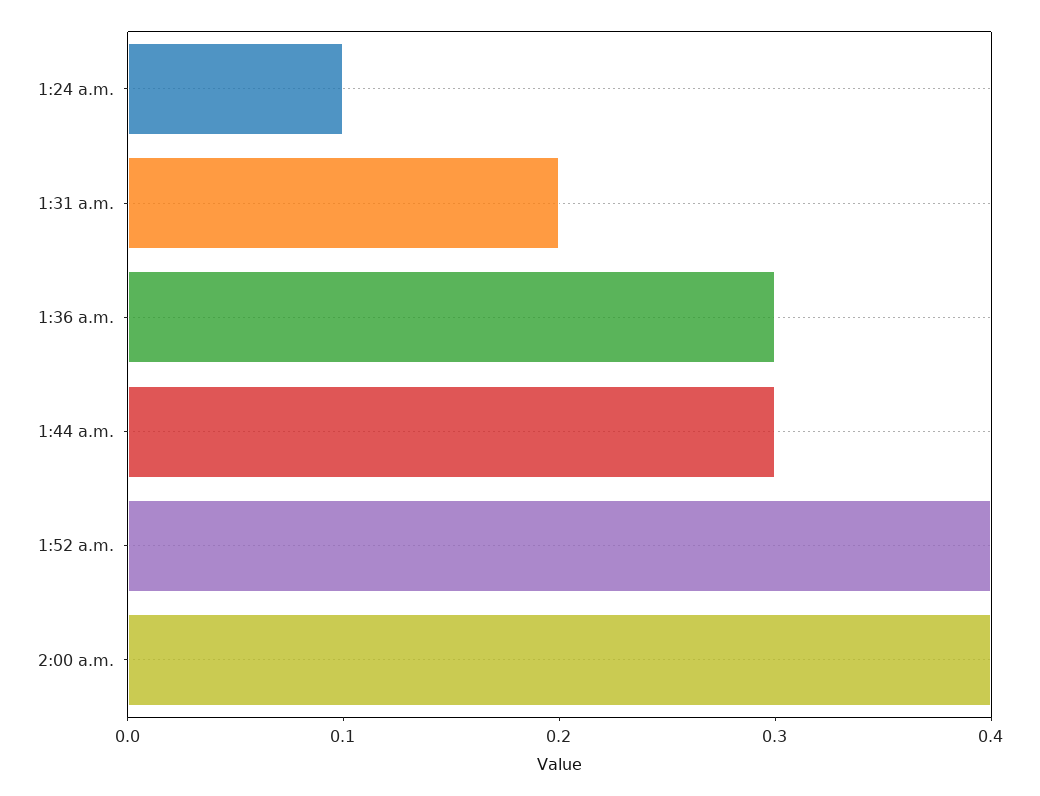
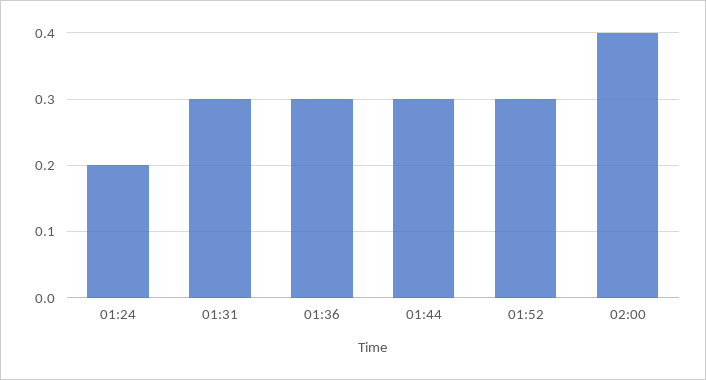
1:24 a.m.: 0.1 -> 0.2
1:31 a.m.: 0.2 -> 0.3
1:52 a.m.: 0.4 -> 0.3

